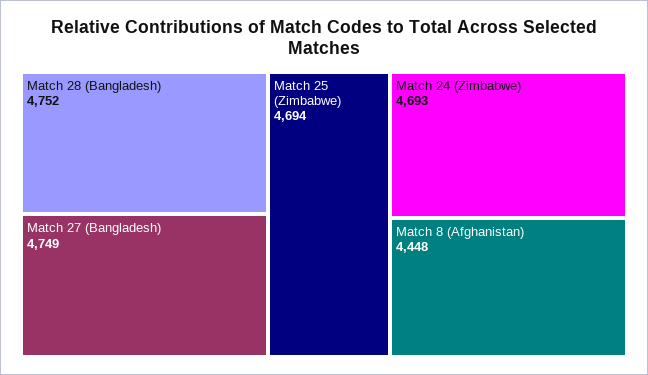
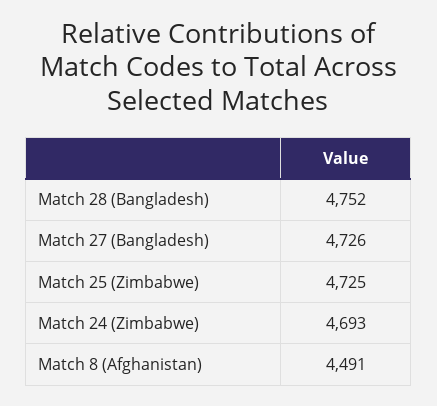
Match 27 (Bangladesh): 4749 -> 4726
Match 25 (Zimbabwe): 4694 -> 4725
Match 8 (Afghanistan): 4448 -> 4491

